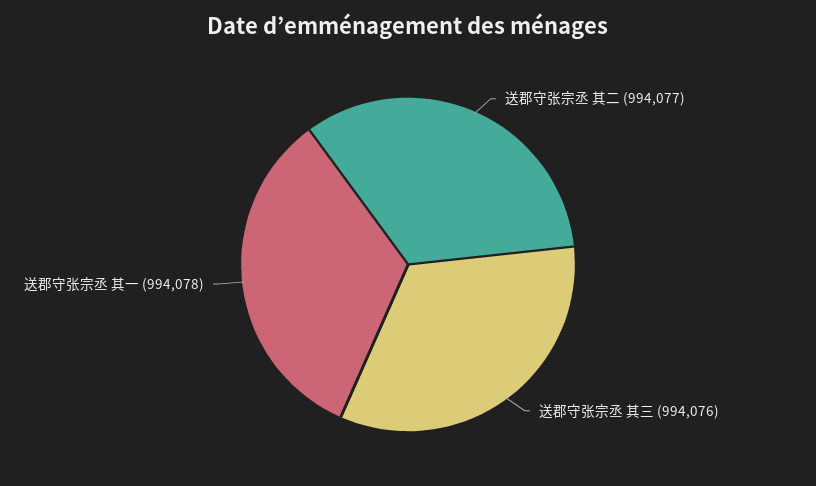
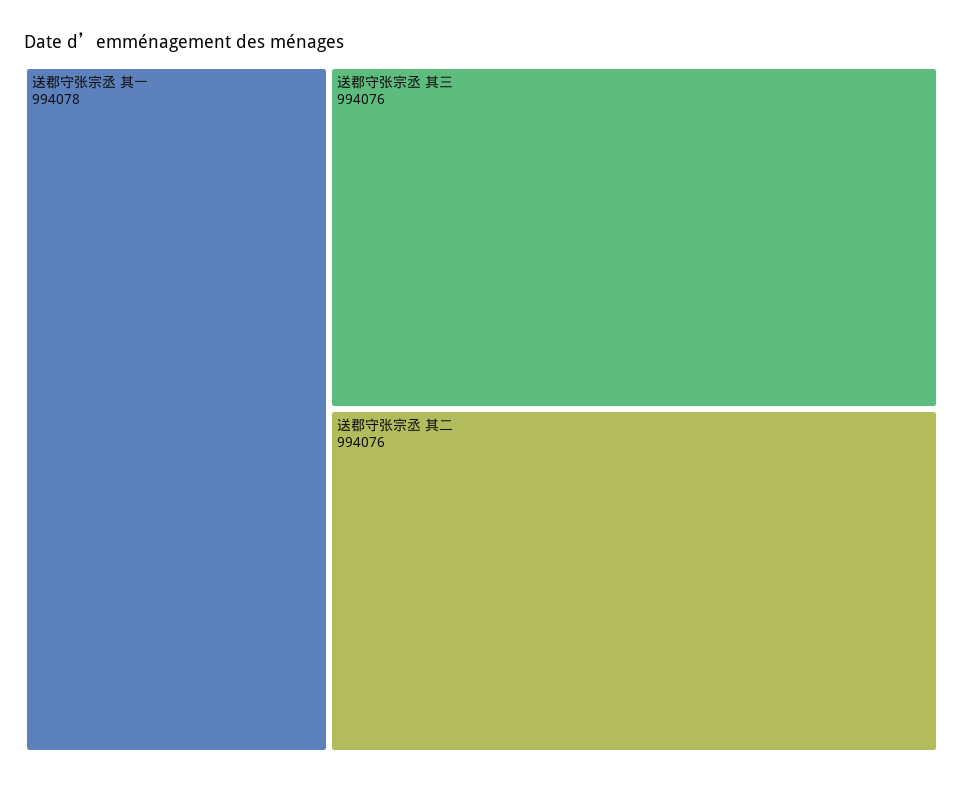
送郡守张宗丞 其二: 994077 -> 994076

